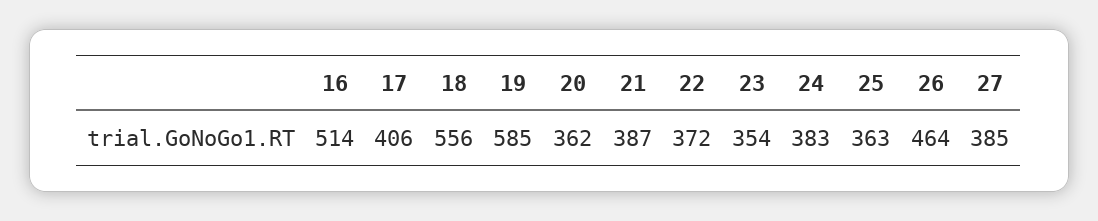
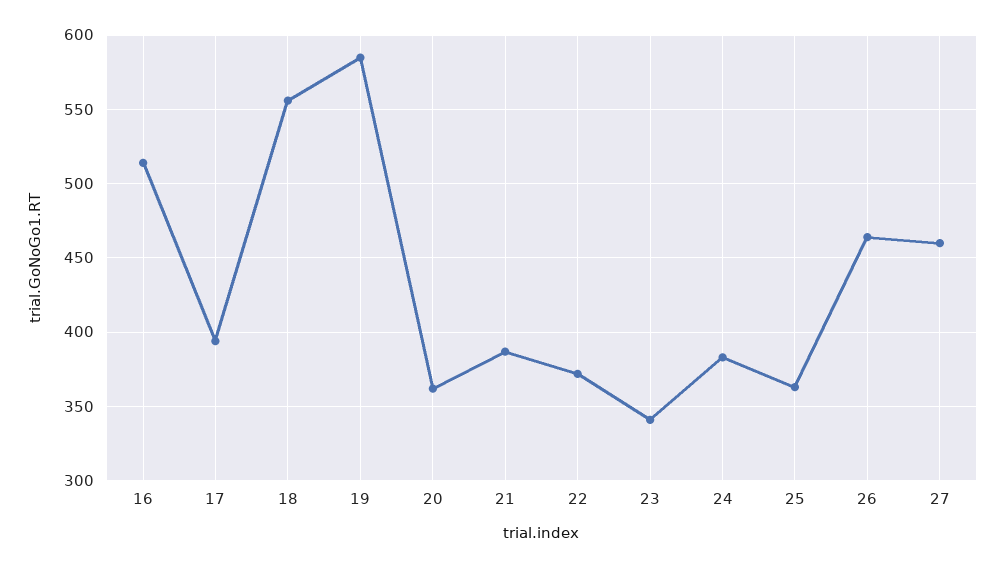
17: 406 -> 395
23: 354 -> 340
27: 385 -> 460

